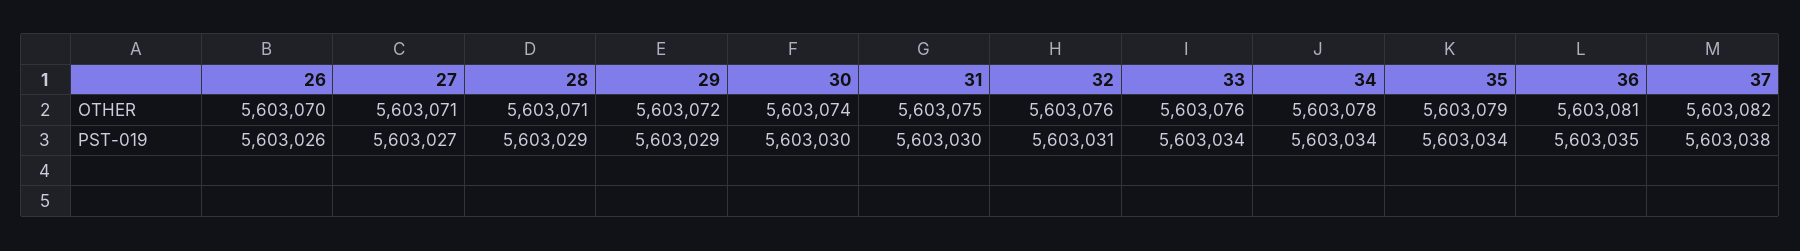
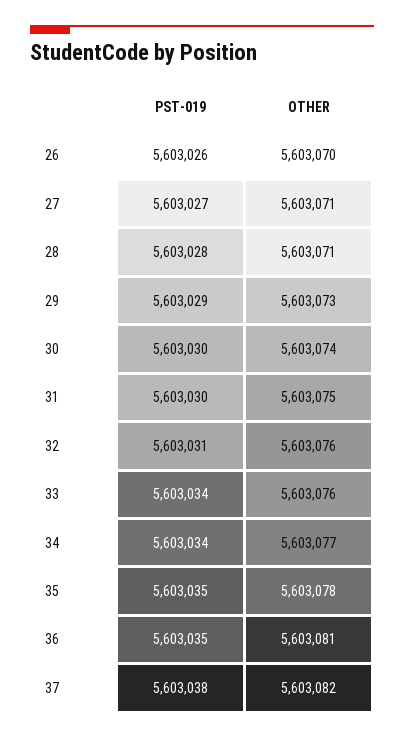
29, OTHER: 5603072 -> 5603073
34, OTHER: 5603078 -> 5603077
35, OTHER: 5603079 -> 5603078
28, PST-019: 5603029 -> 5603028
35, PST-019: 5603034 -> 5603035

